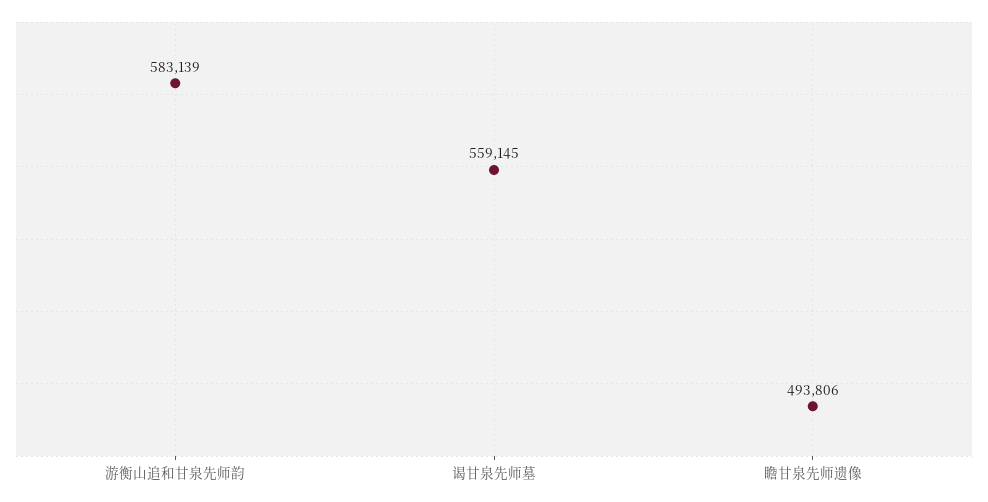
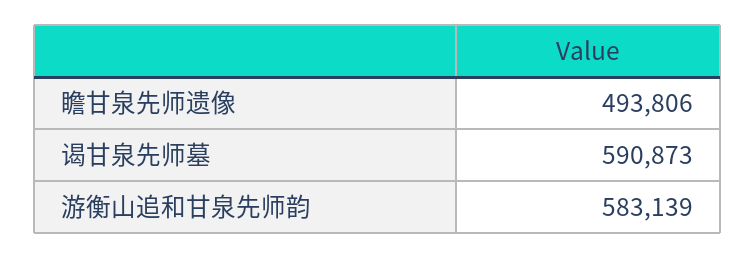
谒甘泉先师墓: 559145 -> 590873

